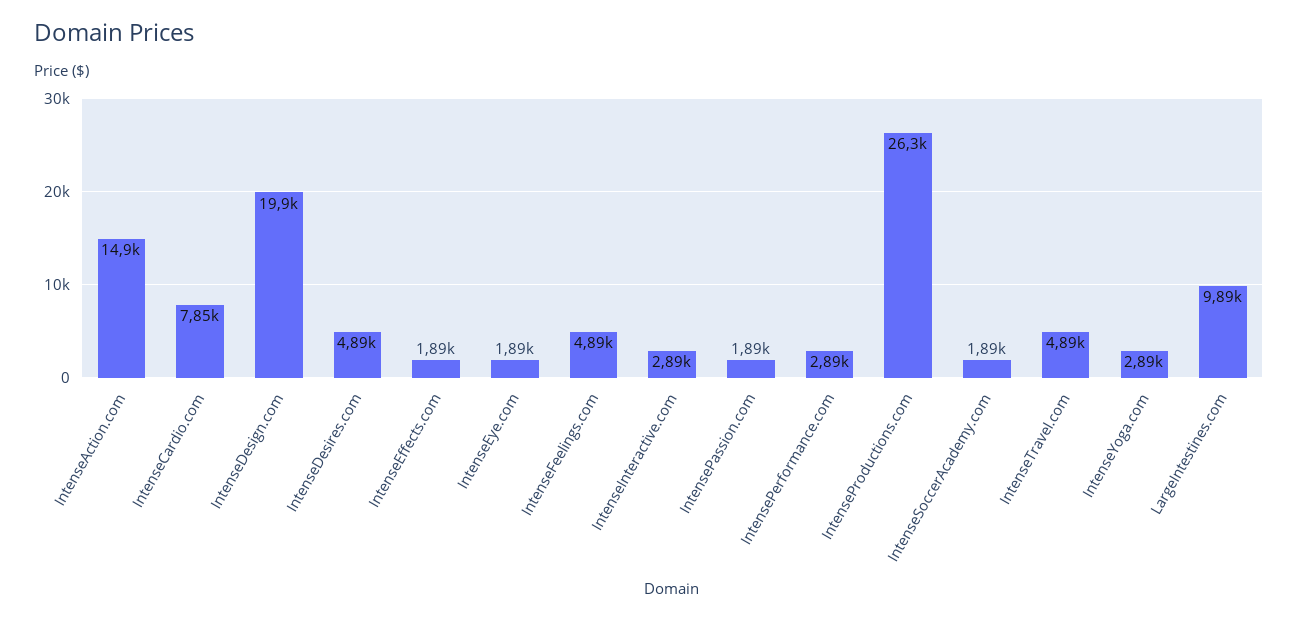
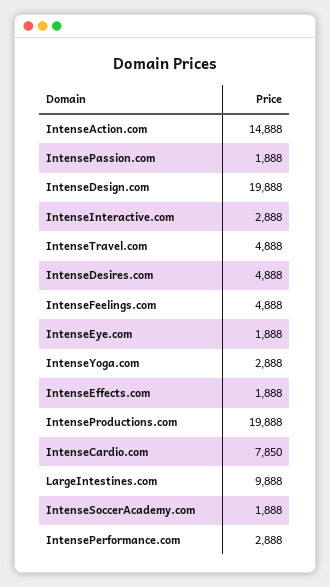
IntenseProductions.com: 26300 -> 19888

